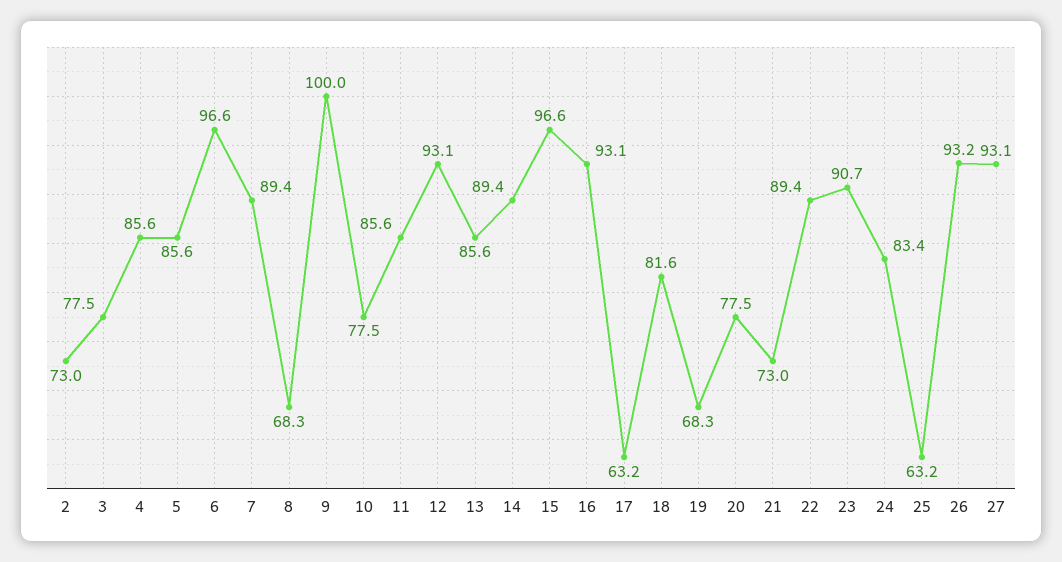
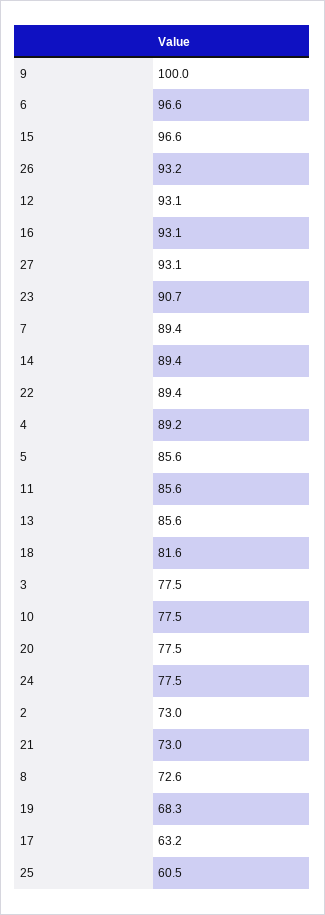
4: 85.6 -> 89.2
8: 68.3 -> 72.6
24: 83.4 -> 77.5
25: 63.2 -> 60.5

